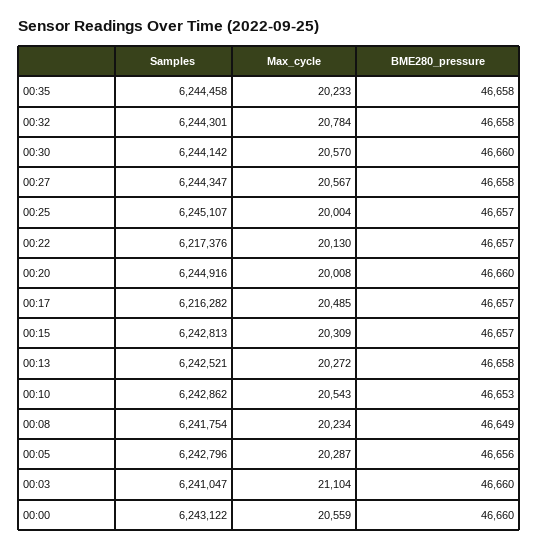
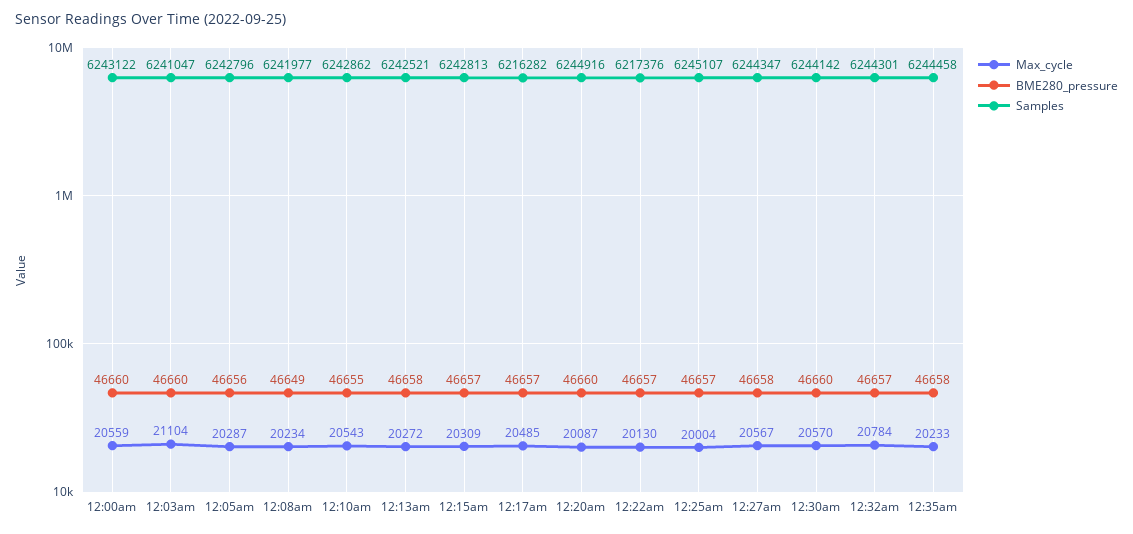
BME280_pressure, 00:32: 46658 -> 46657
Max_cycle, 00:20: 20008 -> 20087
BME280_pressure, 00:10: 46653 -> 46655
Samples, 00:08: 6241754 -> 6241977

